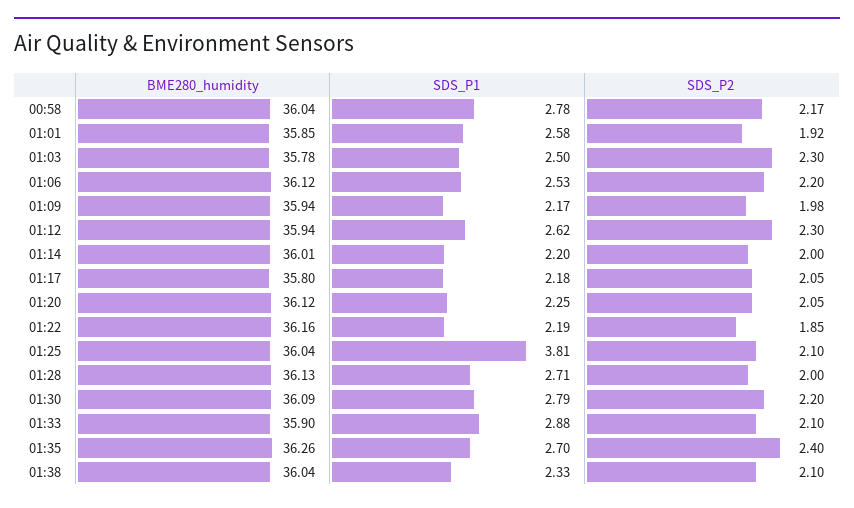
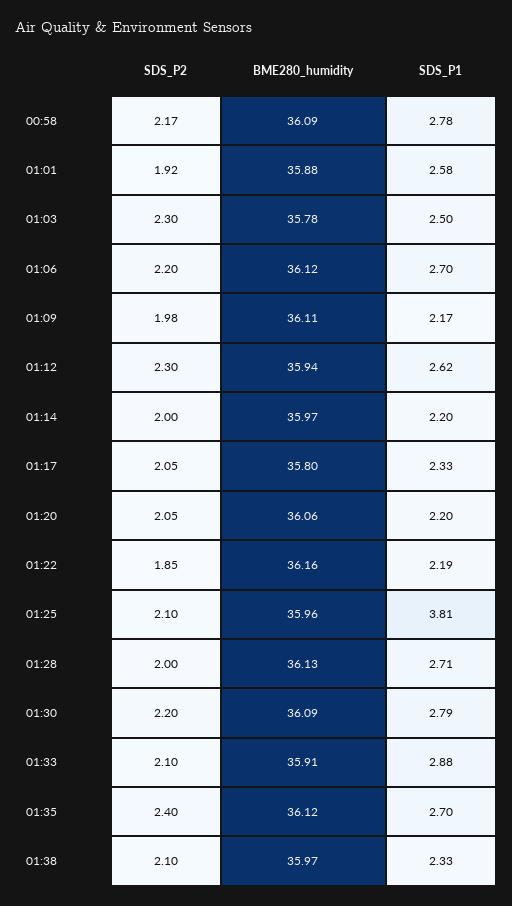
BME280_humidity, 00:58: 36.04 -> 36.09
BME280_humidity, 01:01: 35.85 -> 35.88
SDS_P1, 01:06: 2.53 -> 2.7
BME280_humidity, 01:09: 35.94 -> 36.11
BME280_humidity, 01:14: 36.01 -> 35.97
SDS_P1, 01:17: 2.18 -> 2.33
BME280_humidity, 01:20: 36.12 -> 36.06
SDS_P1, 01:20: 2.25 -> 2.2
BME280_humidity, 01:25: 36.04 -> 35.96
BME280_humidity, 01:33: 35.9 -> 35.91
BME280_humidity, 01:35: 36.26 -> 36.12
BME280_humidity, 01:38: 36.04 -> 35.97

